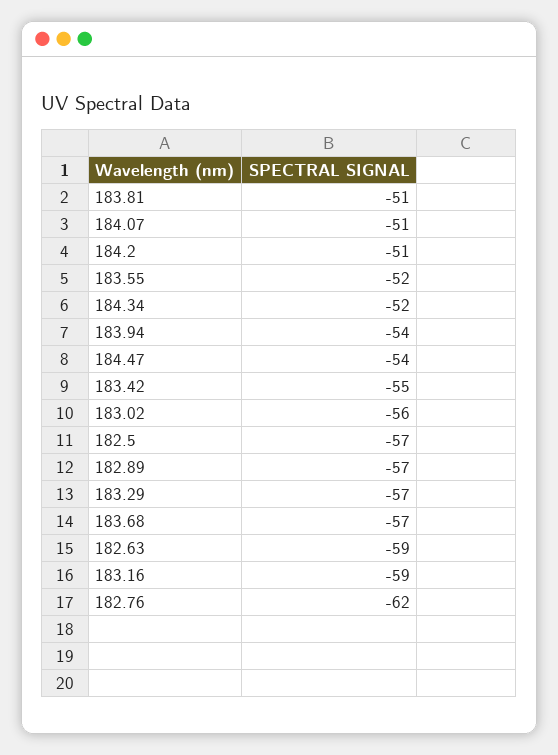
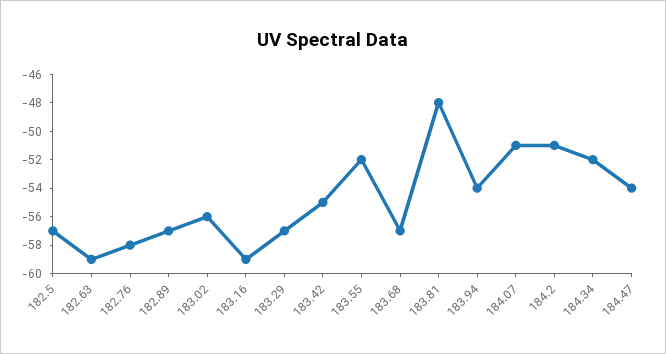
183.81: -51 -> -48
182.76: -62 -> -58

